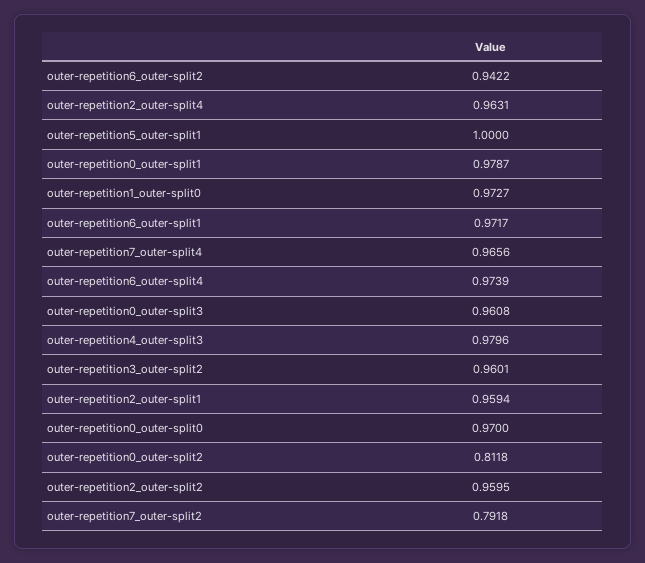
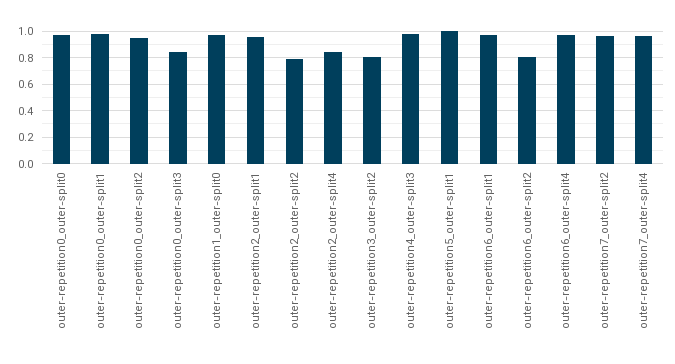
outer-repetition6_outer-split2: 0.9422 -> 0.8
outer-repetition2_outer-split4: 0.9631 -> 0.85
outer-repetition0_outer-split3: 0.9608 -> 0.85
outer-repetition3_outer-split2: 0.9601 -> 0.8
outer-repetition0_outer-split2: 0.8118 -> 0.95
outer-repetition2_outer-split2: 0.9595 -> 0.8
outer-repetition7_outer-split2: 0.7918 -> 0.95

